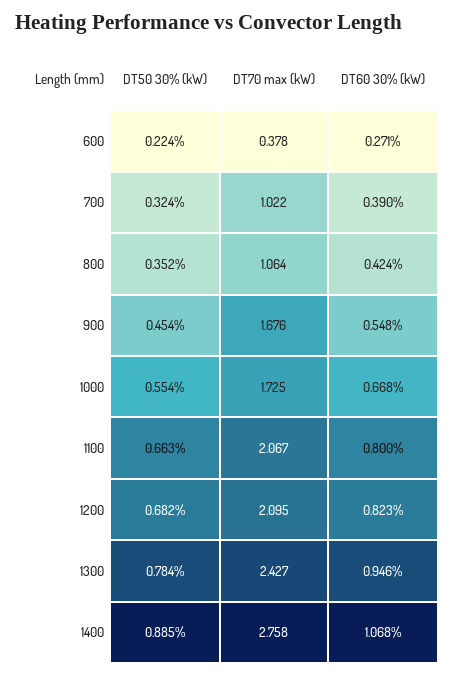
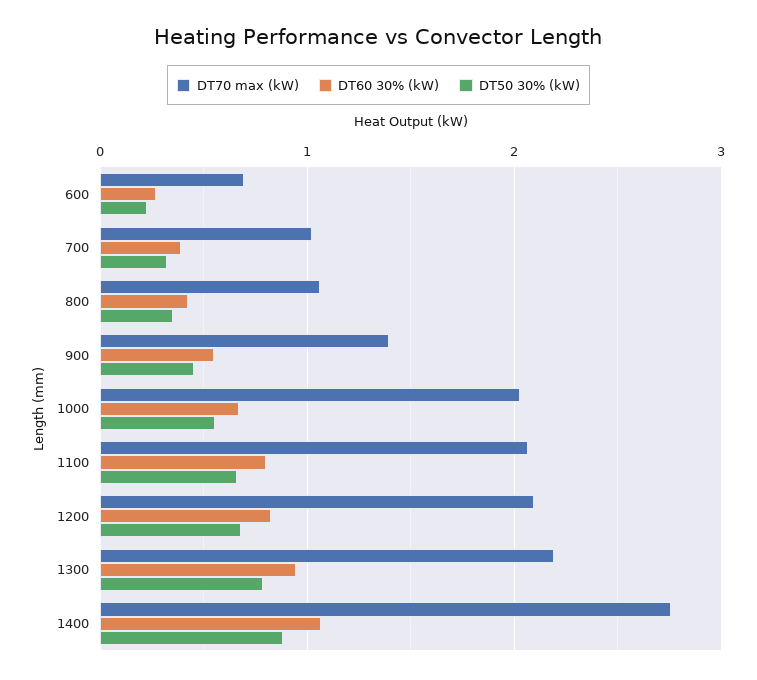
DT70 max (kW), 600: 0.378 -> 0.7
DT70 max (kW), 900: 1.676 -> 1.4
DT70 max (kW), 1000: 1.725 -> 2
DT70 max (kW), 1300: 2.427 -> 2.2

